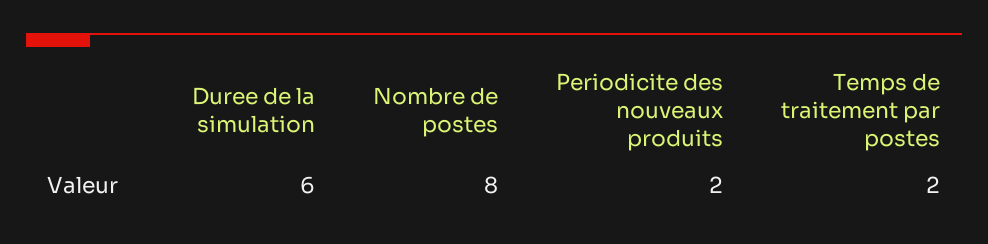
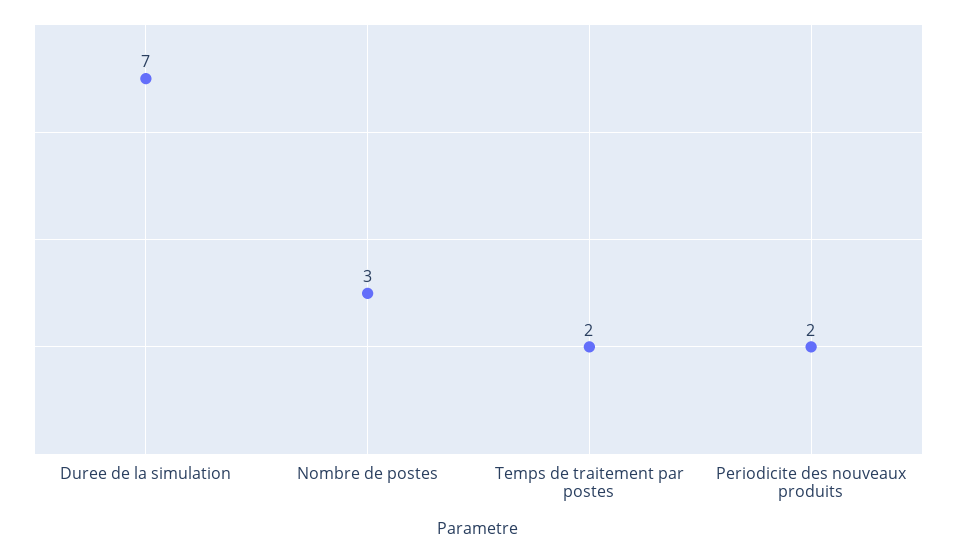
Duree de la simulation: 6 -> 7
Nombre de postes: 8 -> 3

